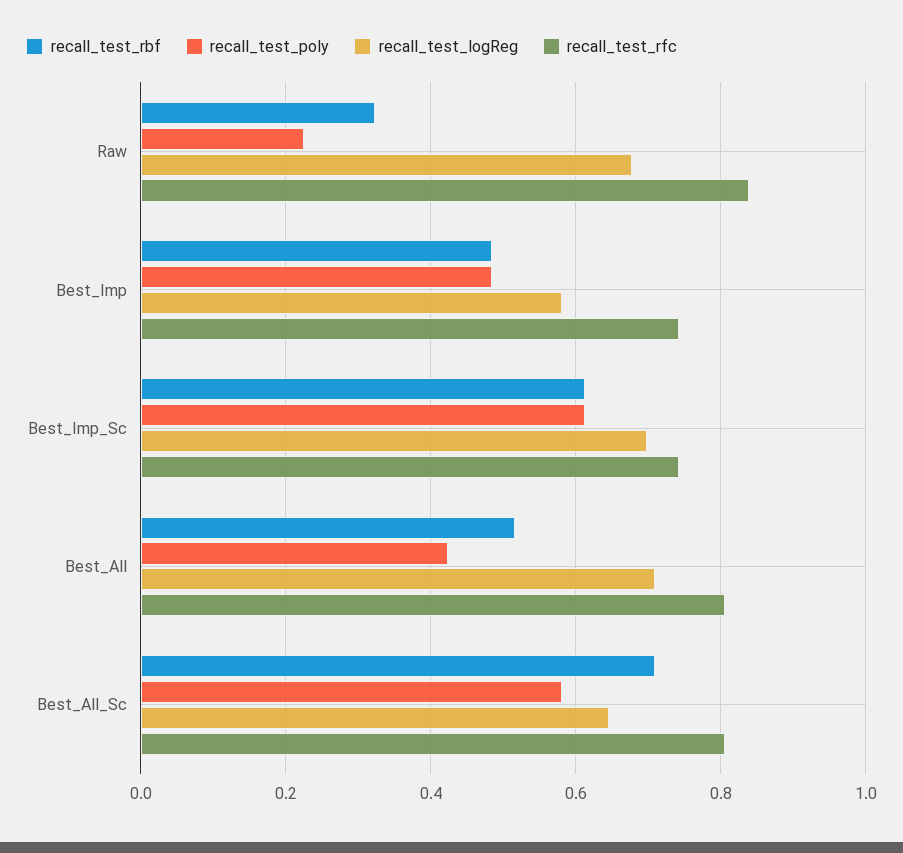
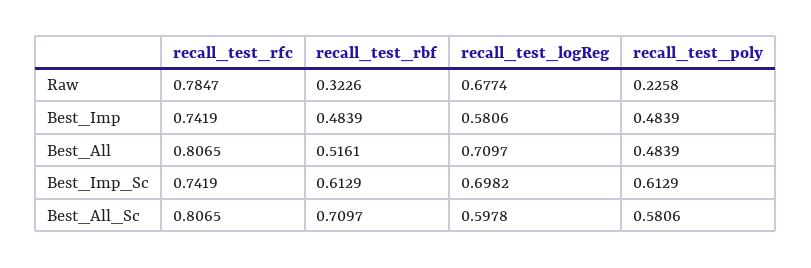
recall_test_rfc, Raw: 0.84 -> 0.7847
recall_test_poly, Best_All: 0.42 -> 0.4839
recall_test_logReg, Best_All_Sc: 0.64 -> 0.5978

